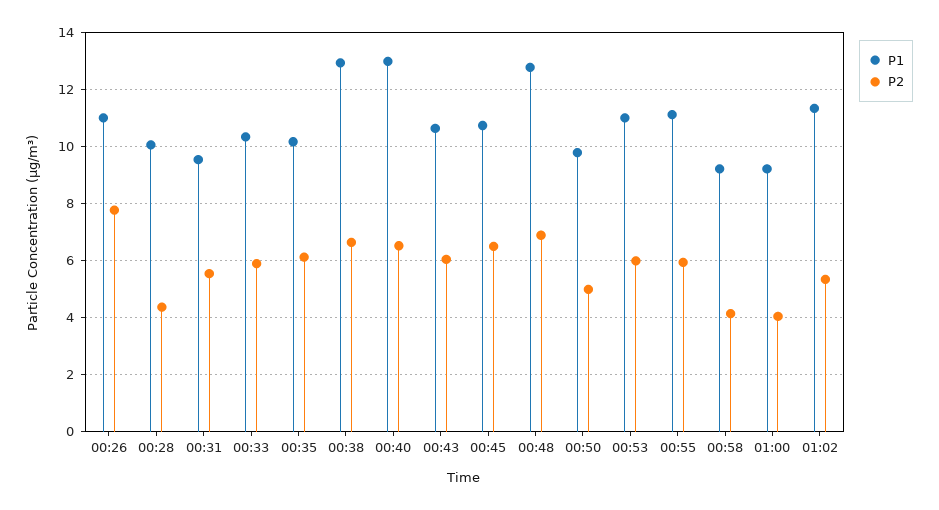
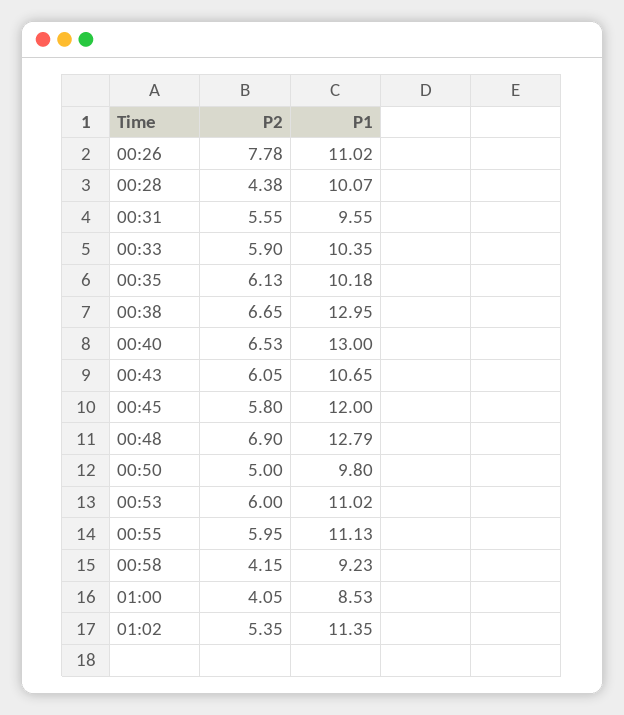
P1, 00:45: 10.75 -> 12
P2, 00:45: 6.5 -> 5.8
P1, 01:00: 9.25 -> 8.53

